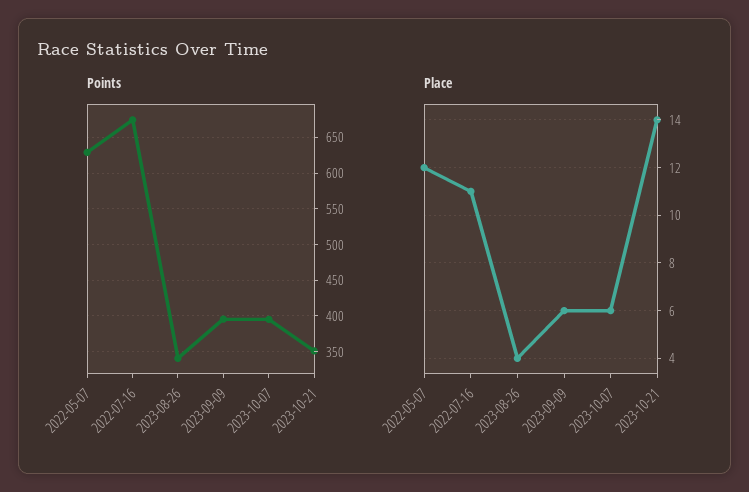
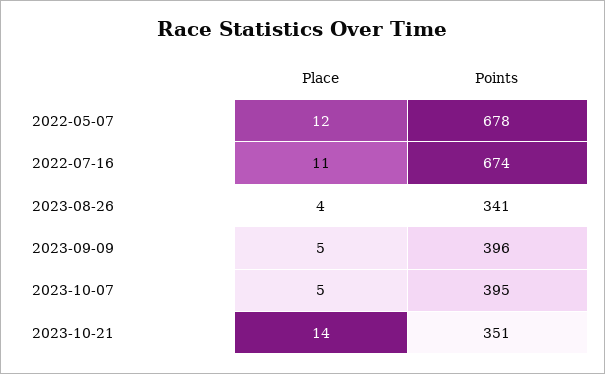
Points, 2022-05-07: 630 -> 678
Place, 2023-09-09: 6 -> 5
Place, 2023-10-07: 6 -> 5

